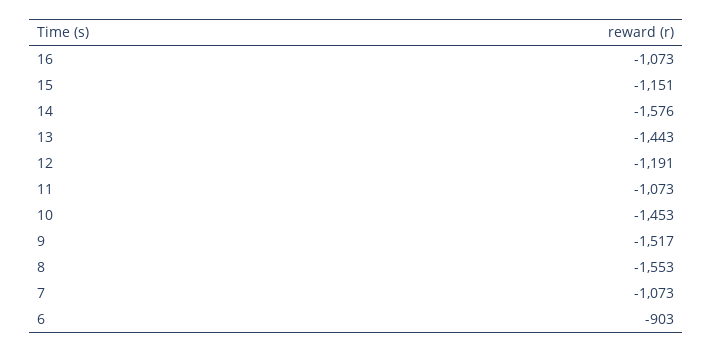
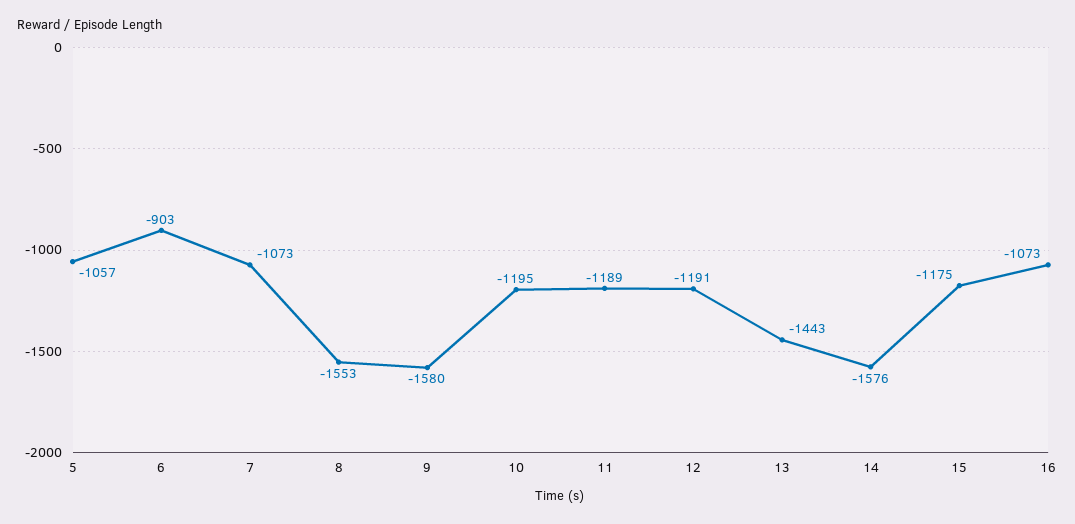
15: -1151 -> -1175
11: -1073 -> -1189
10: -1453 -> -1195
9: -1517 -> -1580
5: none -> -1057

